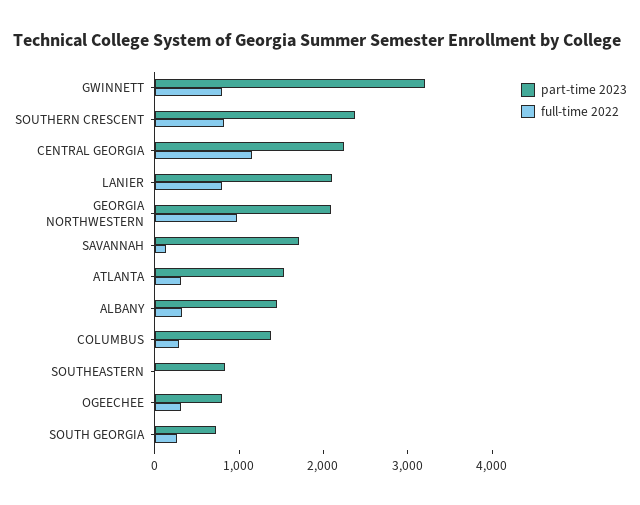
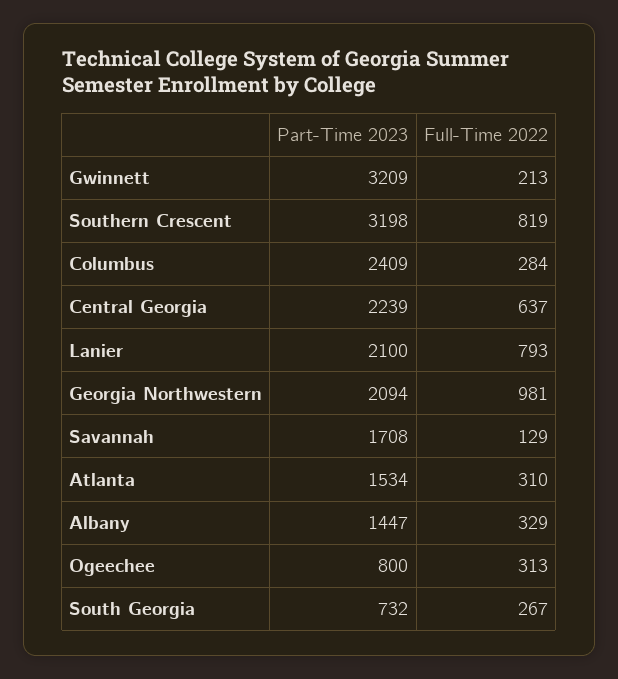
full-time 2022, GWINNETT: 800 -> 213
part-time 2023, SOUTHERN CRESCENT: 2400 -> 3198
full-time 2022, CENTRAL GEORGIA: 1200 -> 637
part-time 2023, COLUMBUS: 1400 -> 2409
part-time 2023, SOUTHEASTERN: 800 -> none
full-time 2022, SOUTHEASTERN: 0 -> none

